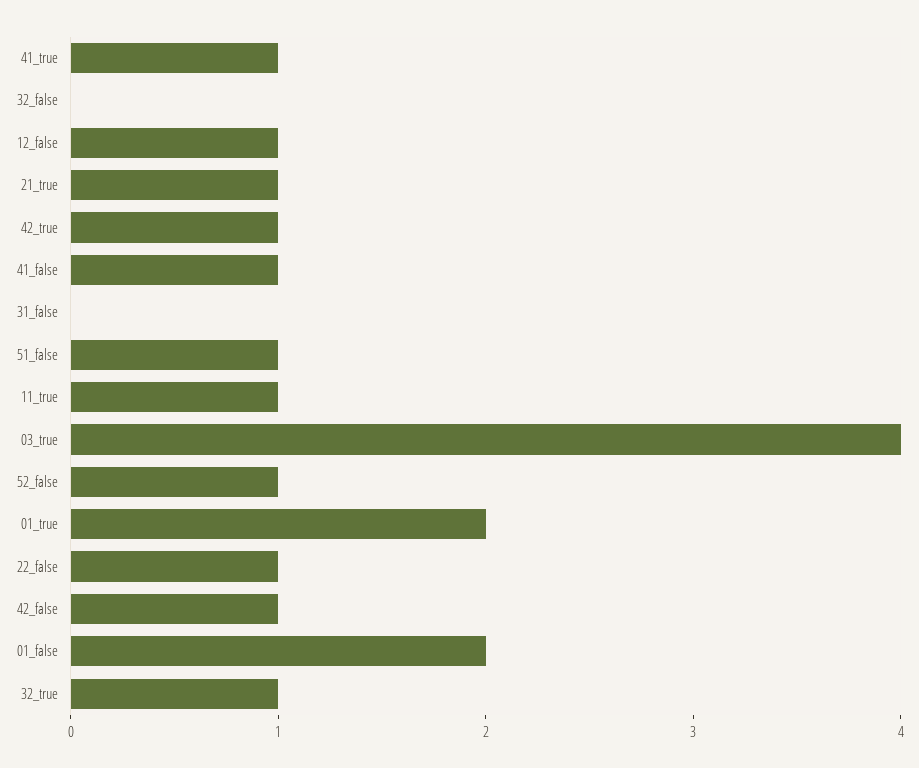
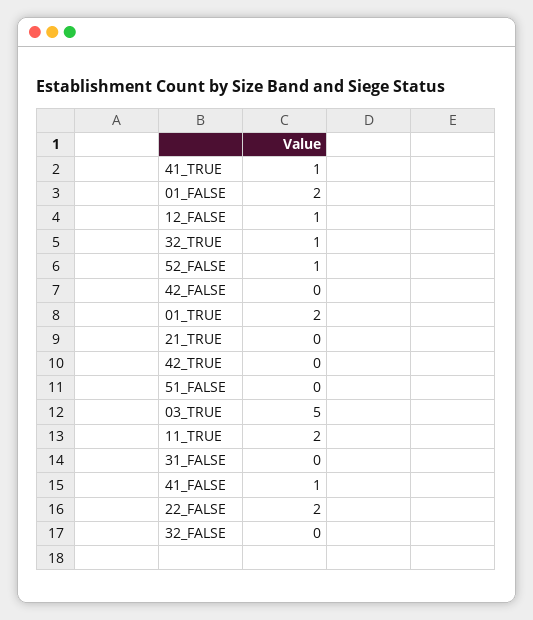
21_true: 1 -> 0
42_true: 1 -> 0
51_false: 1 -> 0
11_true: 1 -> 2
03_true: 4 -> 5
22_false: 1 -> 2
42_false: 1 -> 0

